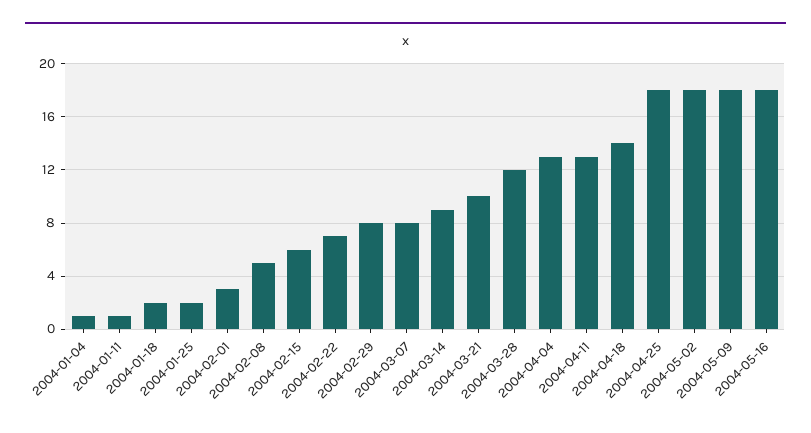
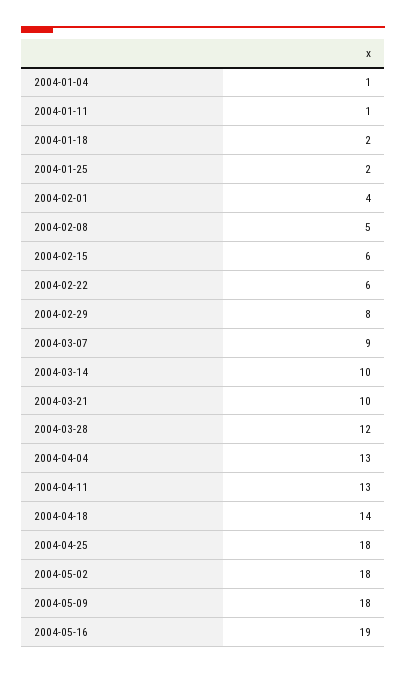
2004-02-01: 3 -> 4
2004-02-22: 7 -> 6
2004-03-07: 8 -> 9
2004-03-14: 9 -> 10
2004-05-16: 18 -> 19

